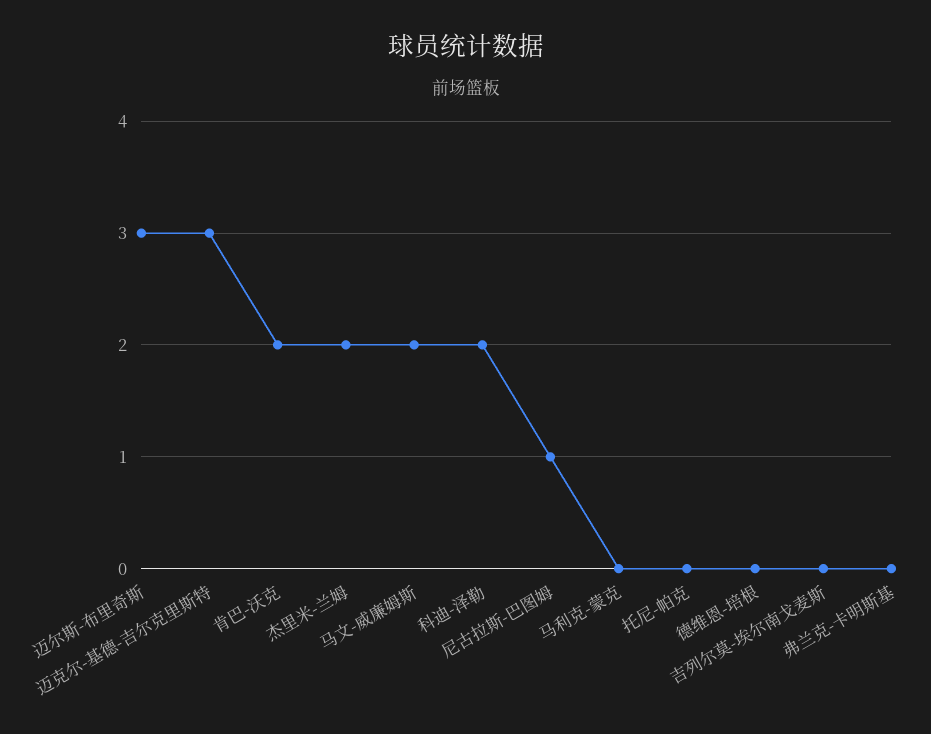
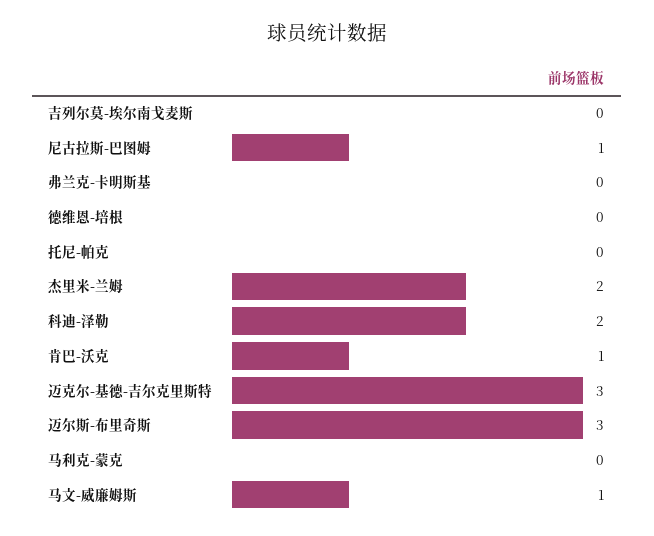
肯巴-沃克: 2 -> 1
马文-威廉姆斯: 2 -> 1

